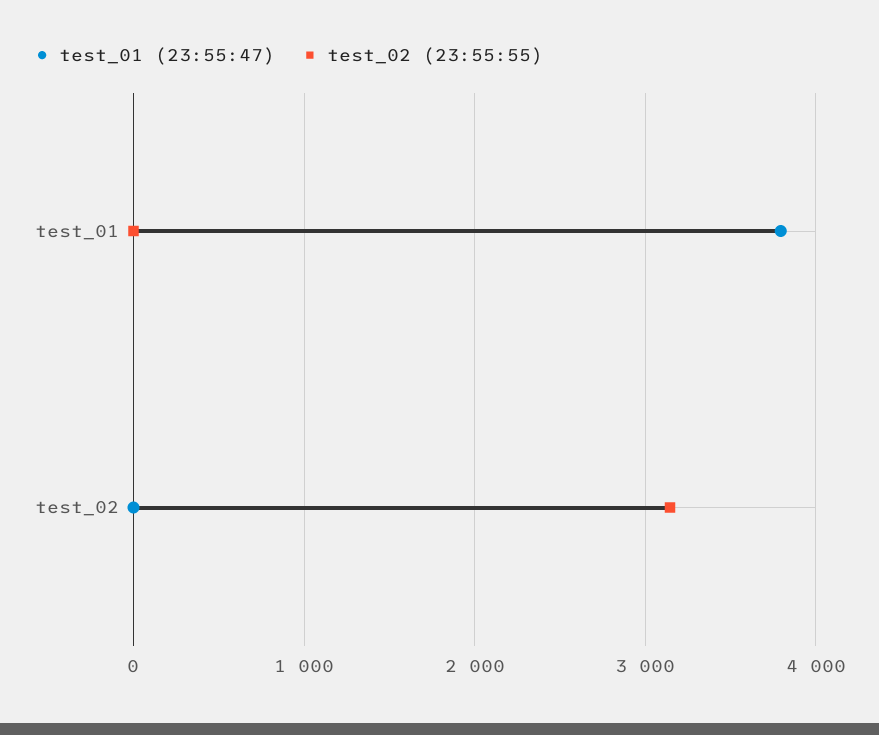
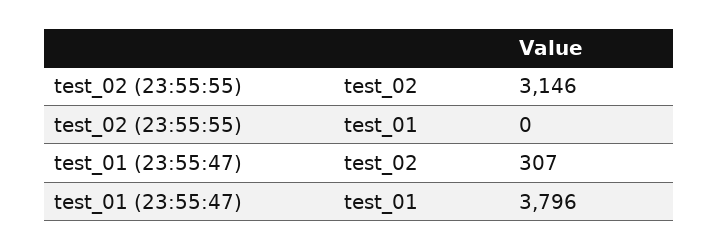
test_01 (23:55:47), test_02: 0 -> 307

